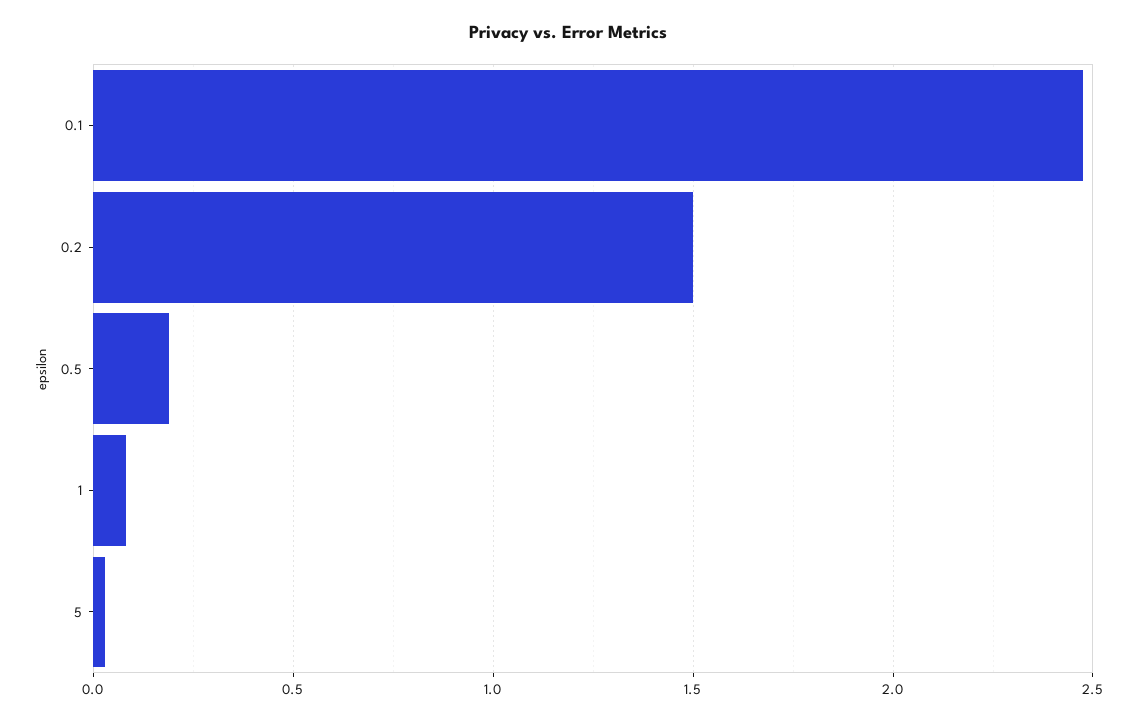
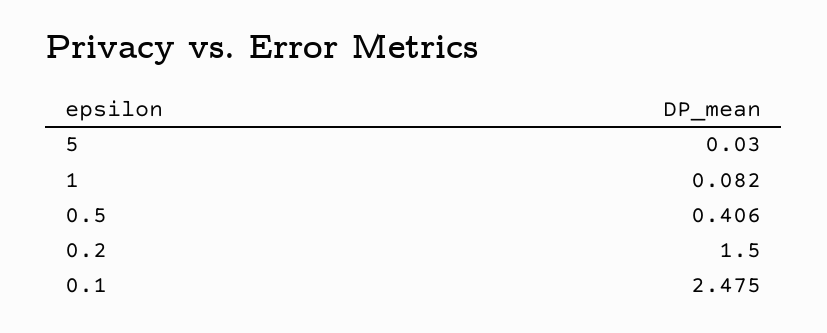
0.5: 0.2 -> 0.406

